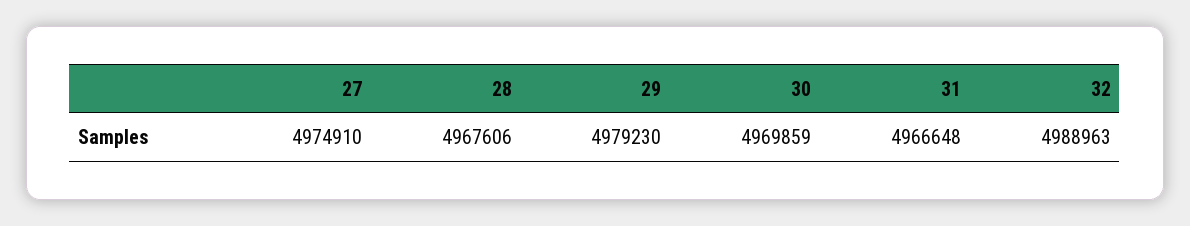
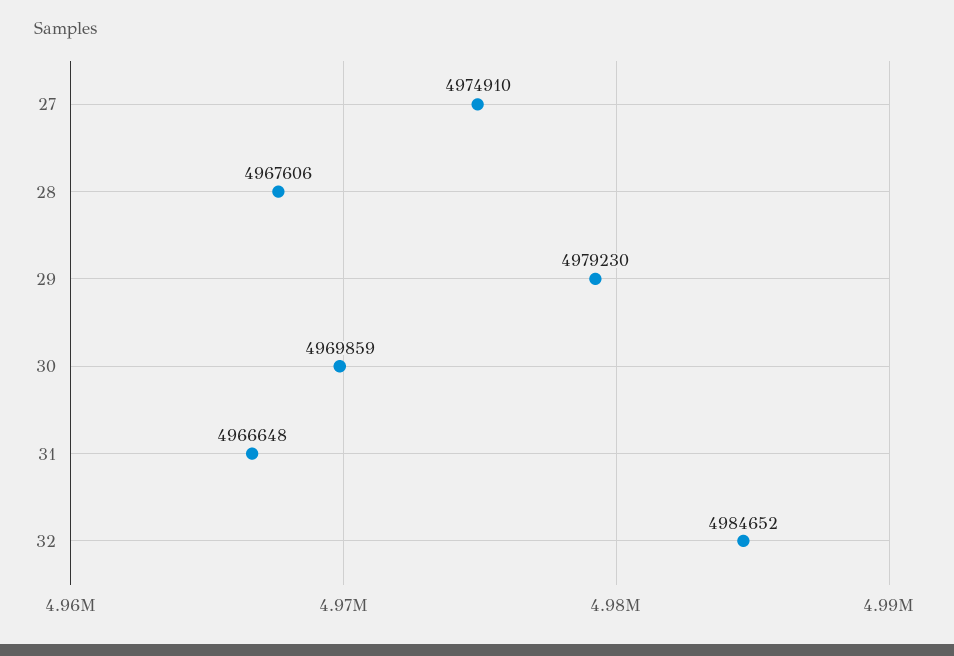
32: 4988963 -> 4984652

